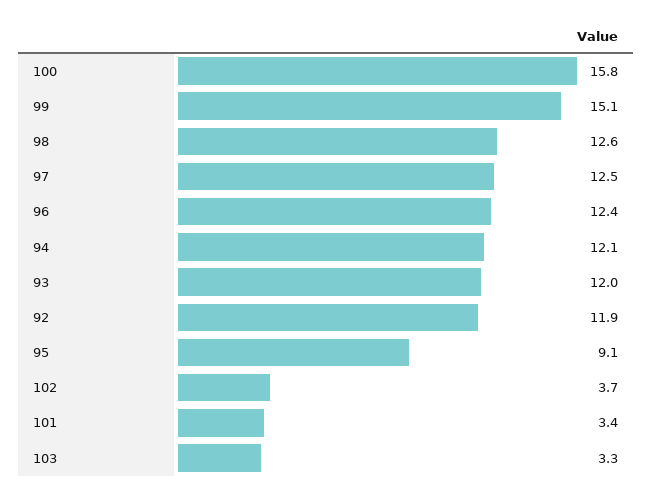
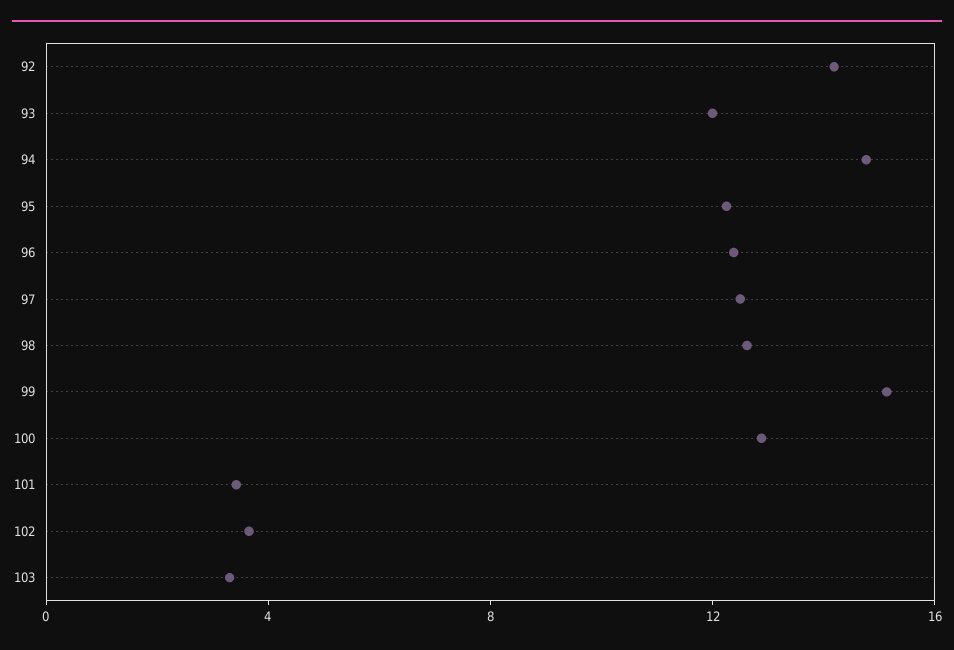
100: 15.8 -> 13
94: 12.1 -> 15
92: 11.9 -> 14
95: 9.1 -> 12

